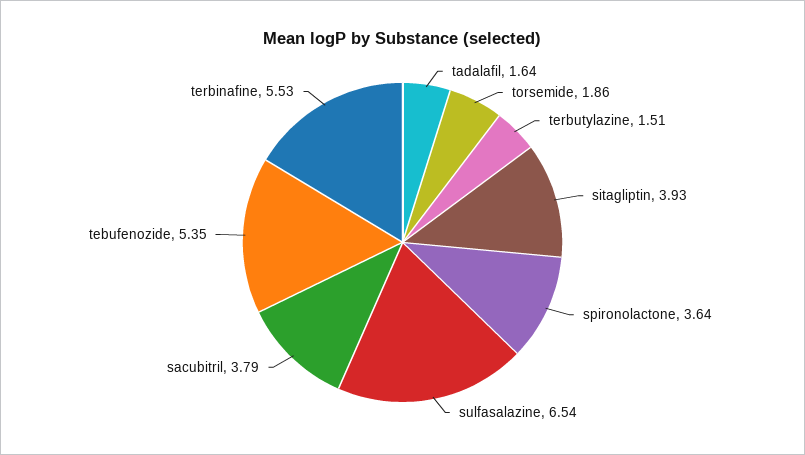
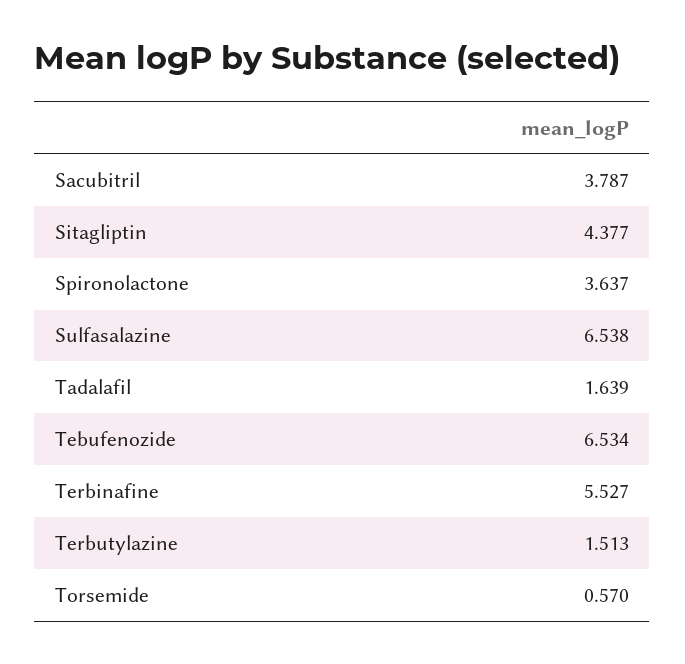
torsemide: 1.86 -> 0.57
sitagliptin: 3.93 -> 4.377
tebufenozide: 5.35 -> 6.534

